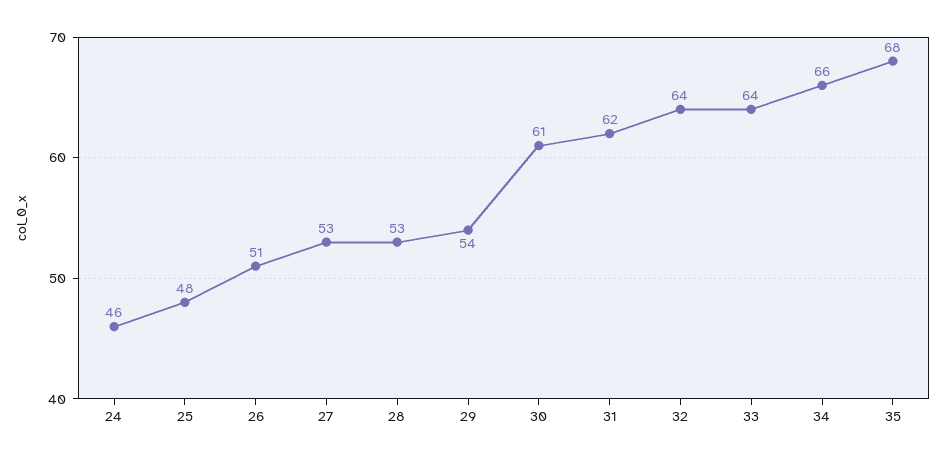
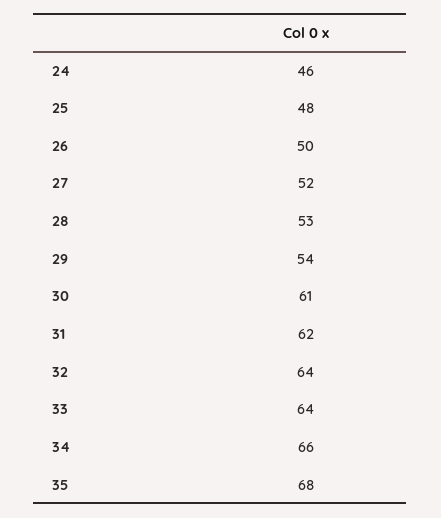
26: 51 -> 50
27: 53 -> 52

